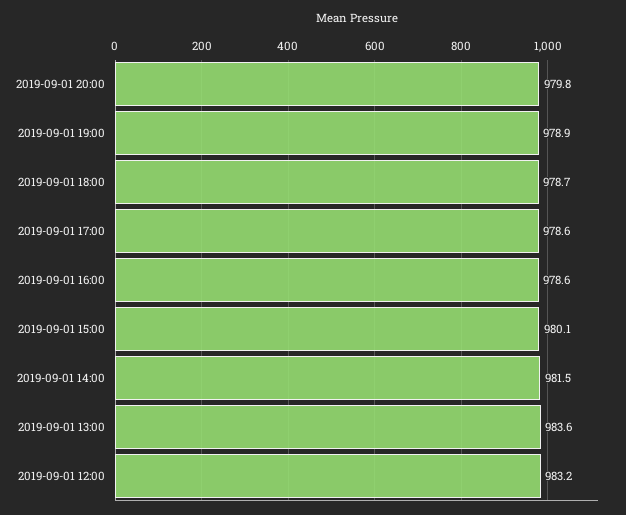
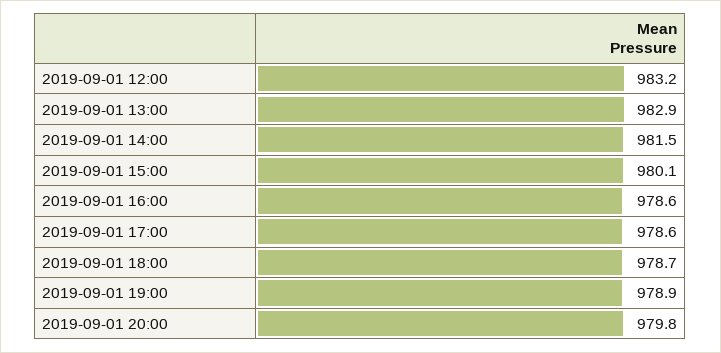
2019-09-01 13:00: 983.6 -> 982.9

